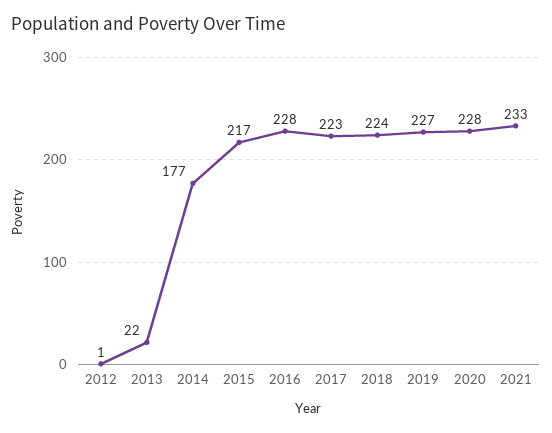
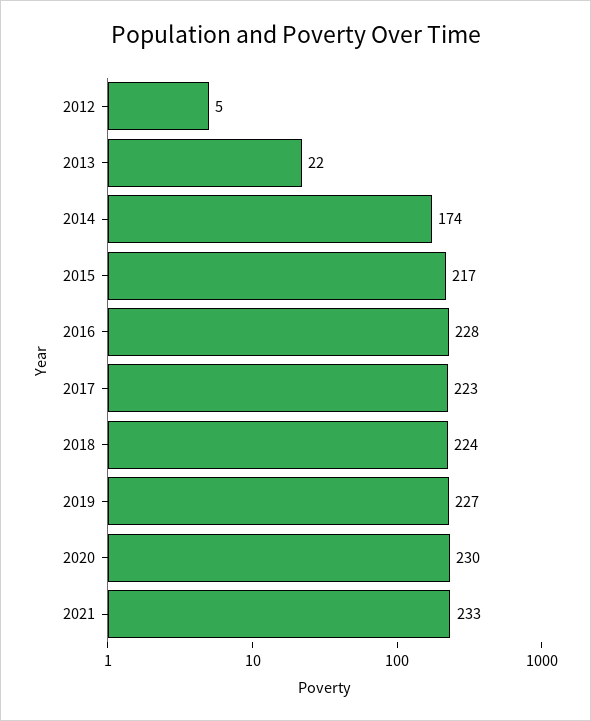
2012: 1 -> 5
2014: 177 -> 174
2020: 228 -> 230

